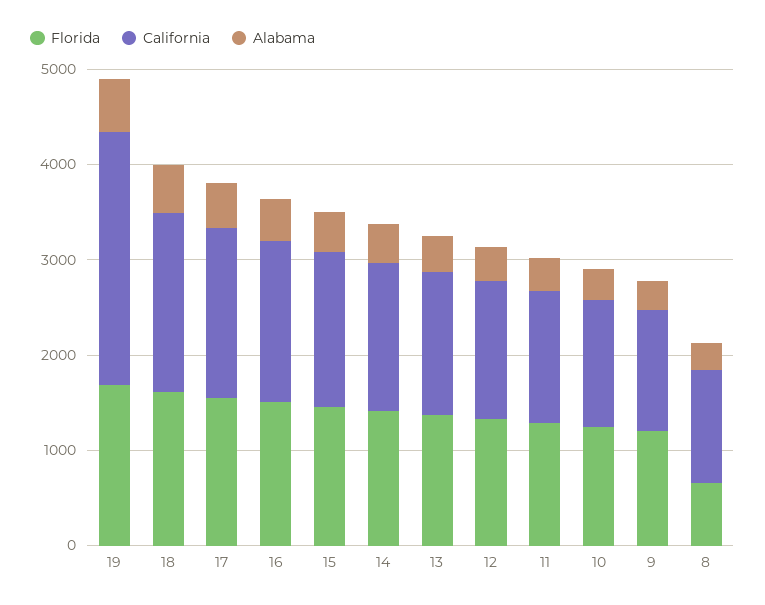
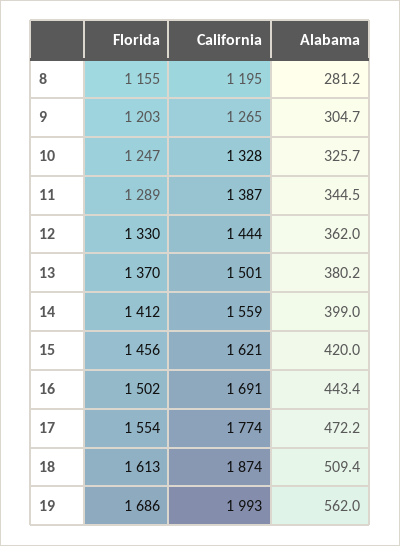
California, 19: 2600 -> 1993
Florida, 8: 600 -> 1155

